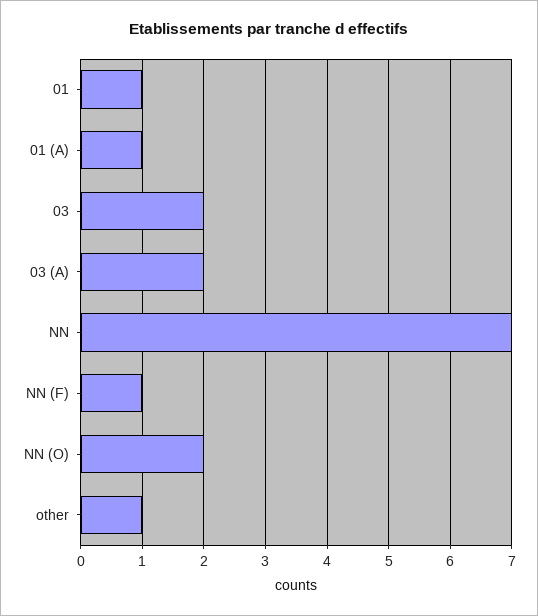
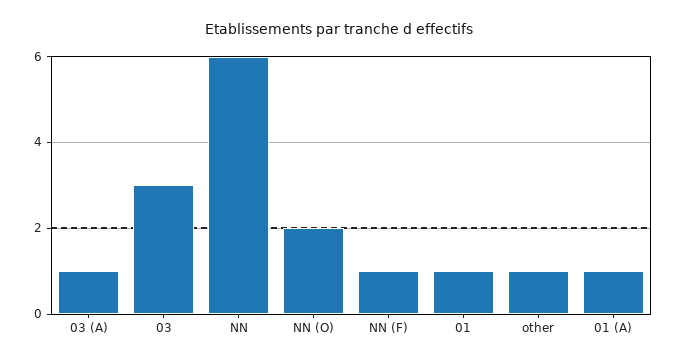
03: 2 -> 3
03 (A): 2 -> 1
NN: 7 -> 6

